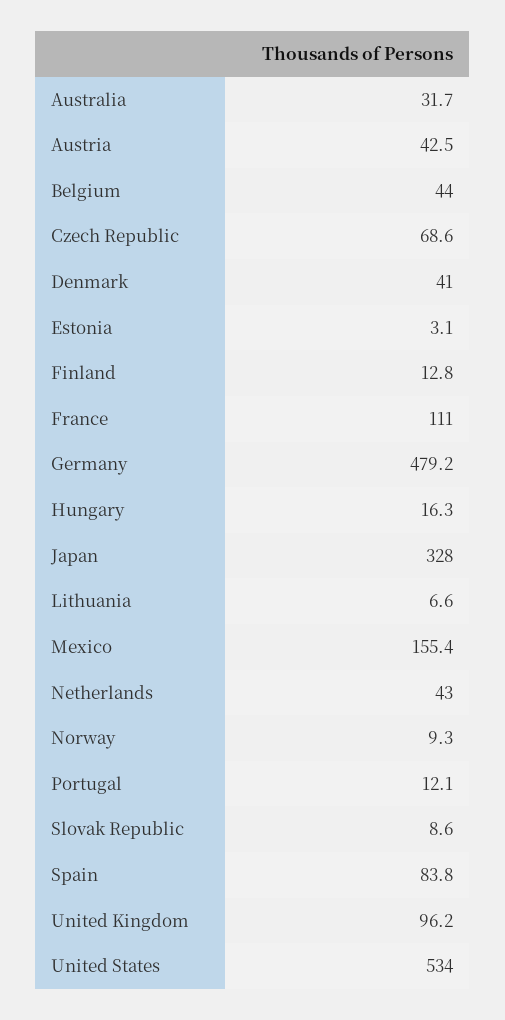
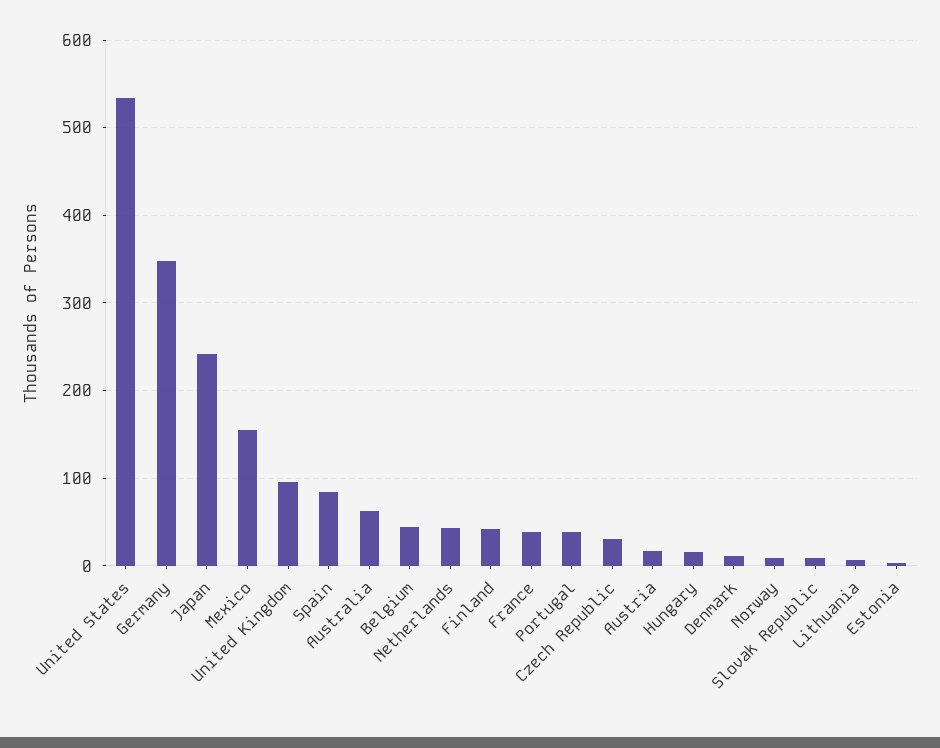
Australia: 31.7 -> 60
Austria: 42.5 -> 20
Czech Republic: 68.6 -> 30
Denmark: 41 -> 10
Finland: 12.8 -> 40
France: 111 -> 40
Germany: 479.2 -> 350
Japan: 328 -> 240
Portugal: 12.1 -> 40

